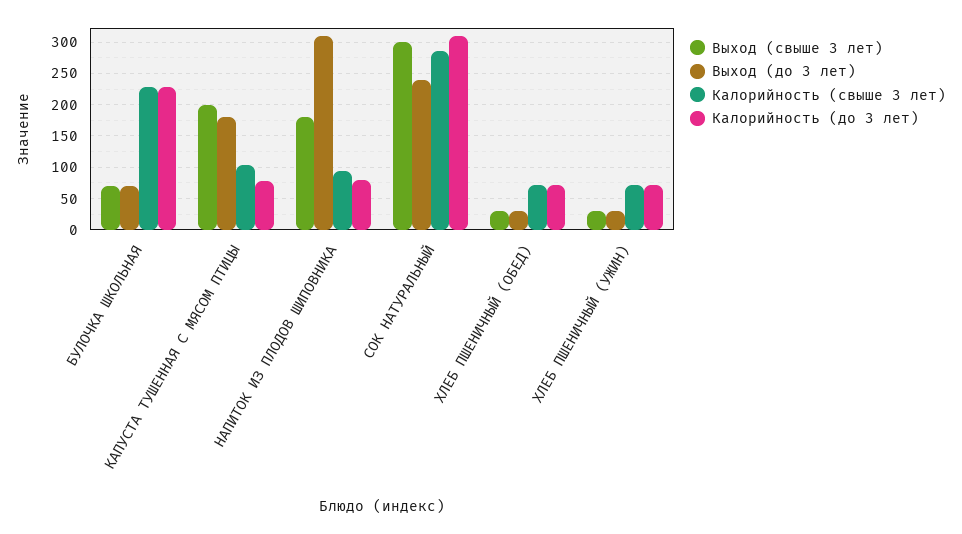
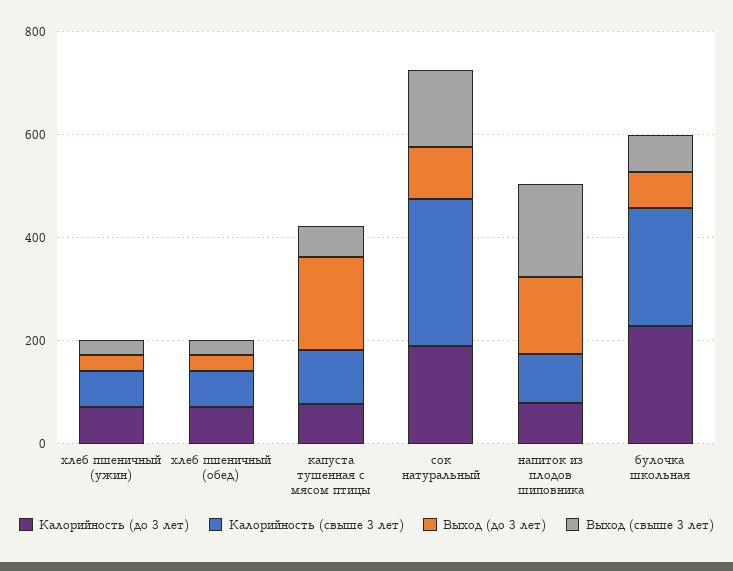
Выход (свыше 3 лет), КАПУСТА ТУШЕННАЯ С МЯСОМ ПТИЦЫ: 200 -> 50
Выход (до 3 лет), НАПИТОК ИЗ ПЛОДОВ ШИПОВНИКА: 310 -> 150
Выход (свыше 3 лет), СОК НАТУРАЛЬНЫЙ: 300 -> 150
Выход (до 3 лет), СОК НАТУРАЛЬНЫЙ: 240 -> 100
Калорийность (до 3 лет), СОК НАТУРАЛЬНЫЙ: 310 -> 200

